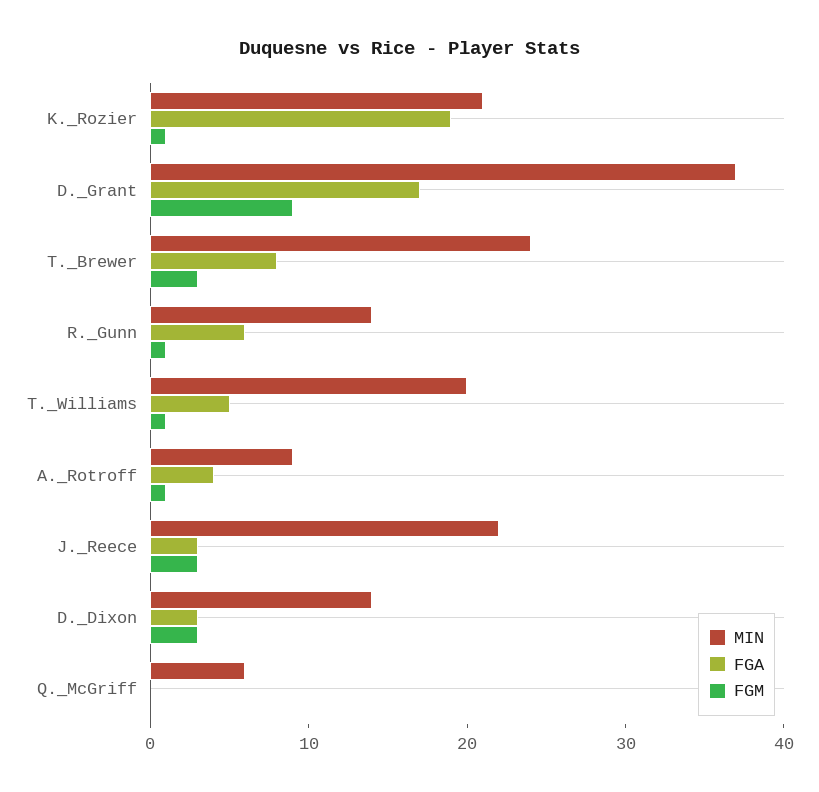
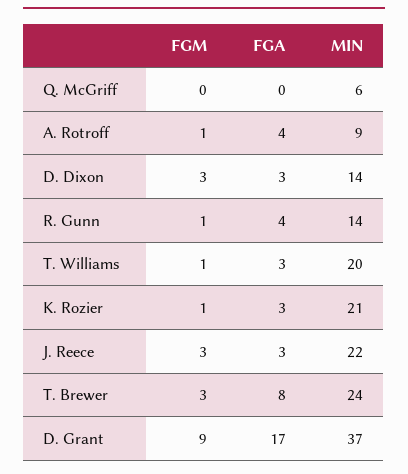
FGA, K._Rozier: 19 -> 3
FGA, R._Gunn: 6 -> 4
FGA, T._Williams: 5 -> 3

